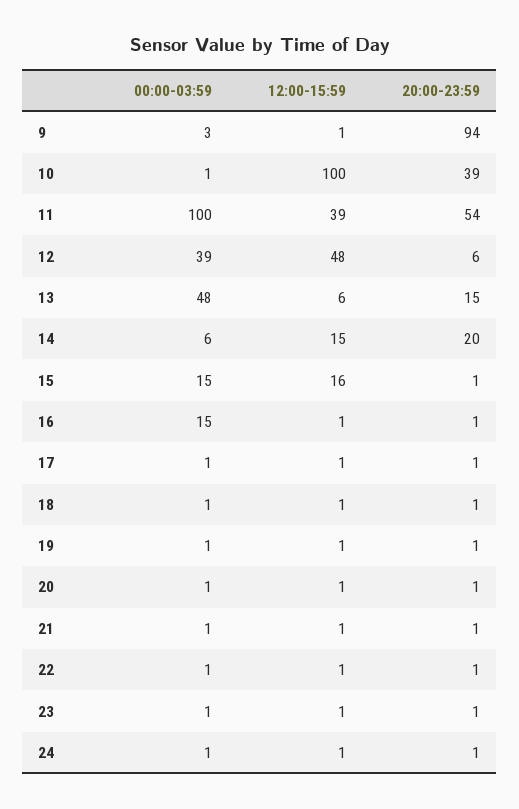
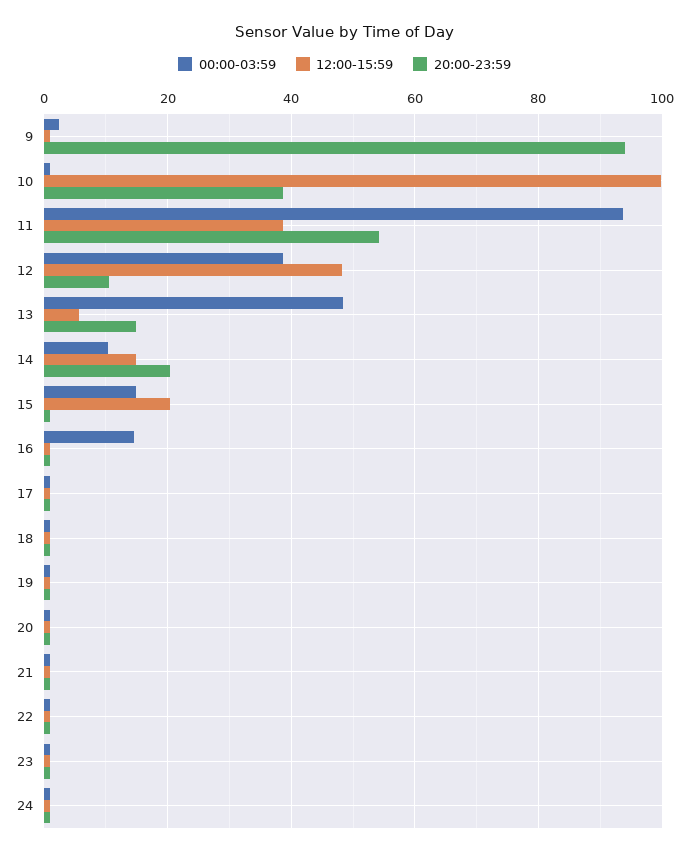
00:00-03:59, 11: 100 -> 94
20:00-23:59, 12: 6 -> 10
00:00-03:59, 14: 6 -> 10
12:00-15:59, 15: 16 -> 20

